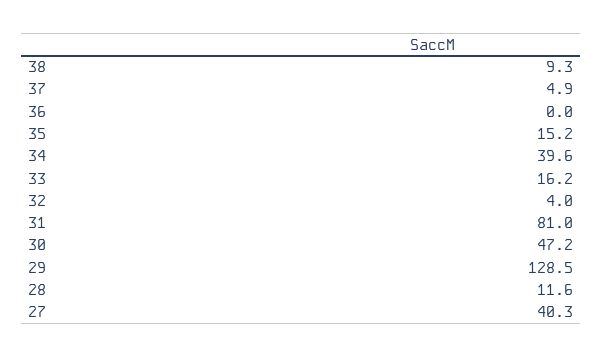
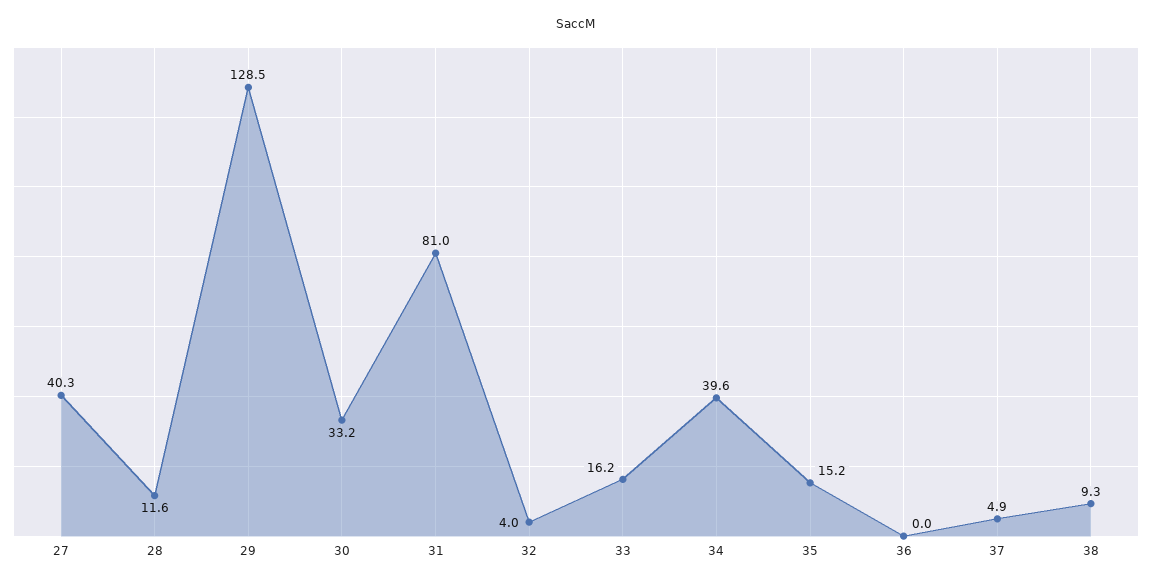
30: 47.2 -> 33.2

